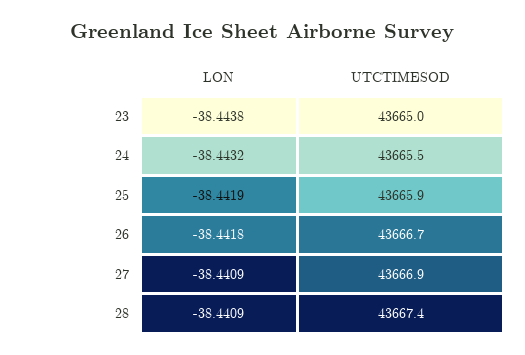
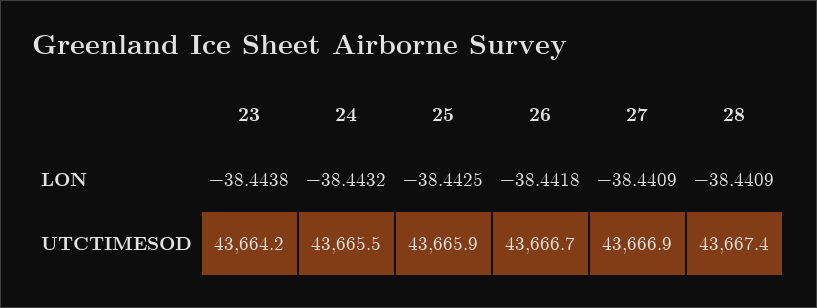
UTCTIMESOD, 23: 43665 -> 43664.2
LON, 25: -38.4419 -> -38.4425

